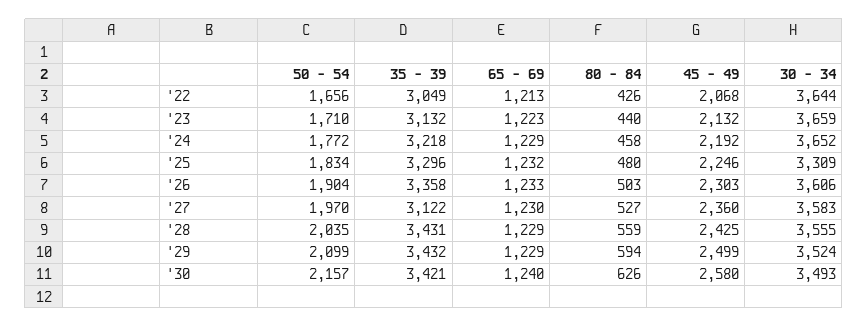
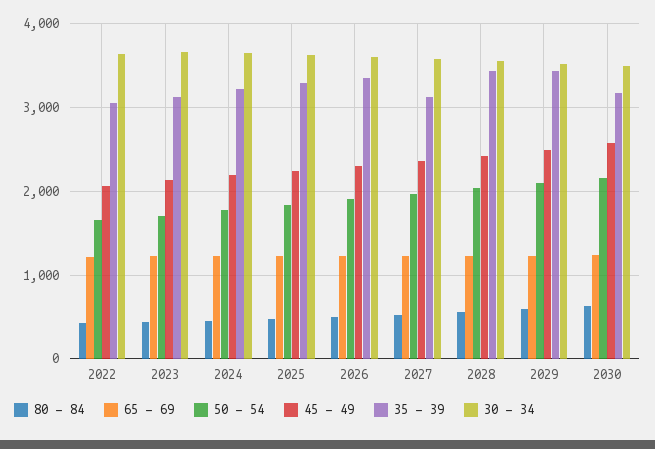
30 - 34, '25: 3309 -> 3600
35 - 39, '30: 3421 -> 3200

